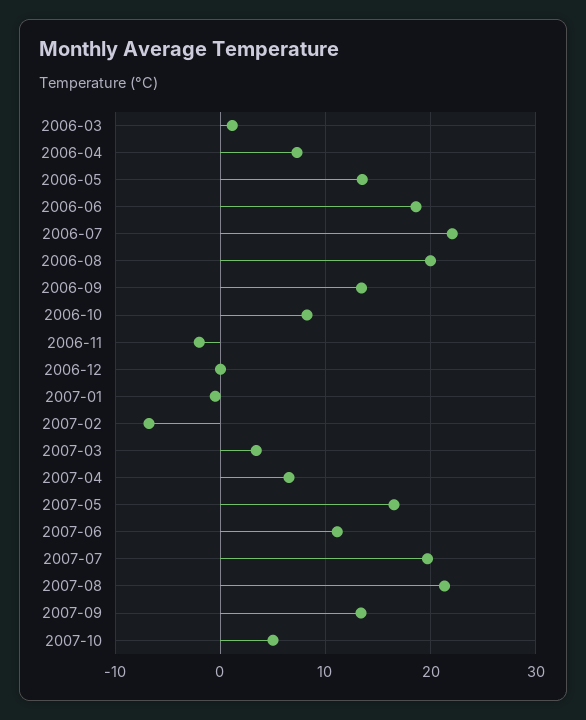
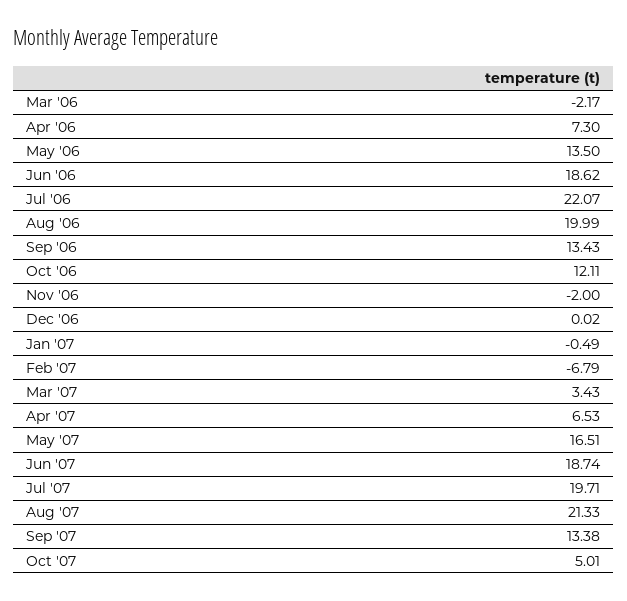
2006-03: 1 -> -2.17
2006-10: 8 -> 12.11
2007-06: 11 -> 18.74

